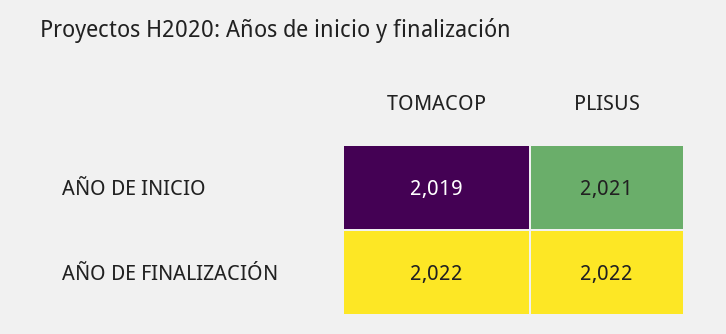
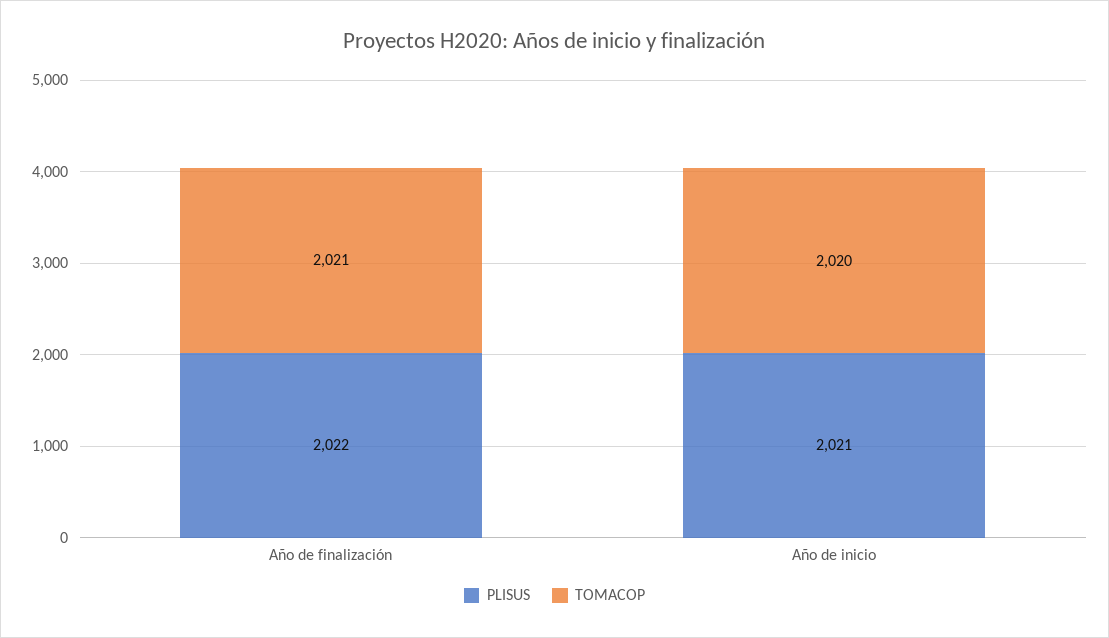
TOMACOP, AÑO DE INICIO: 2019 -> 2020
TOMACOP, AÑO DE FINALIZACIÓN: 2022 -> 2021

